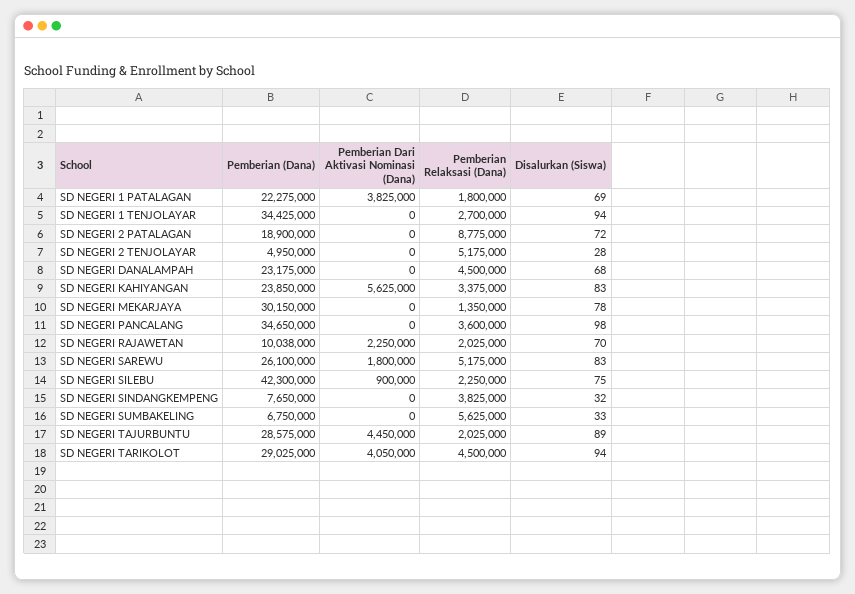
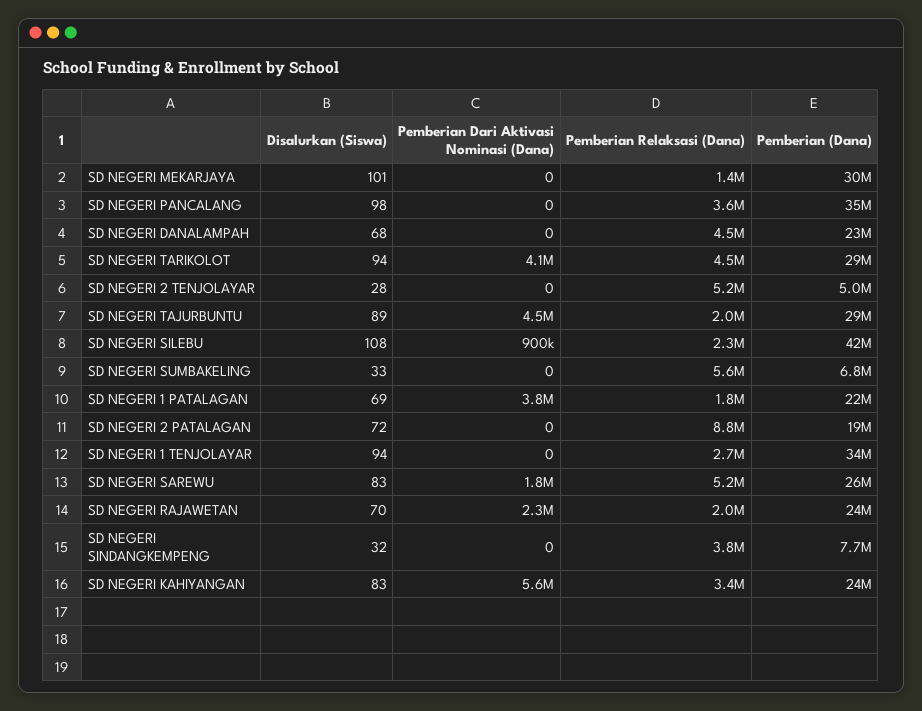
Disalurkan (Siswa), SD NEGERI MEKARJAYA: 78 -> 101
Pemberian (Dana), SD NEGERI RAJAWETAN: 10038000 -> 24000000
Disalurkan (Siswa), SD NEGERI SILEBU: 75 -> 108

